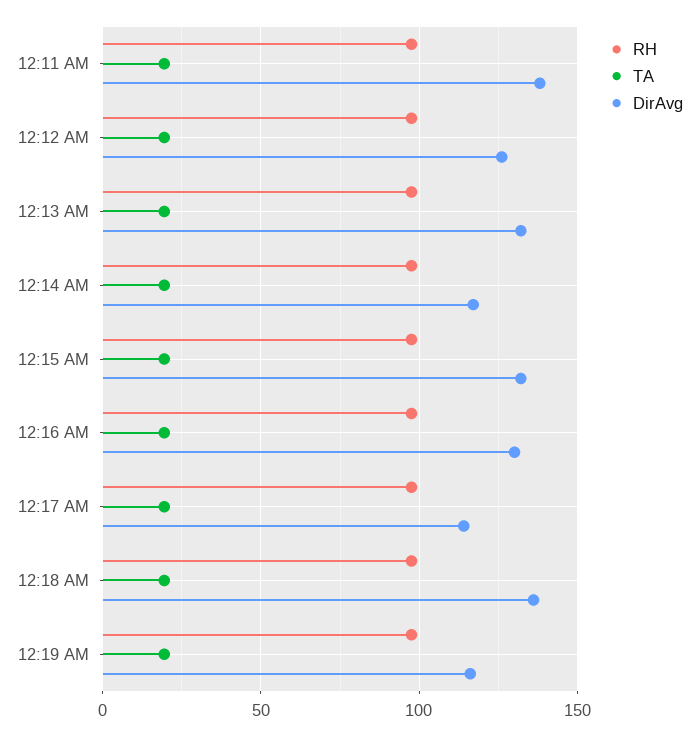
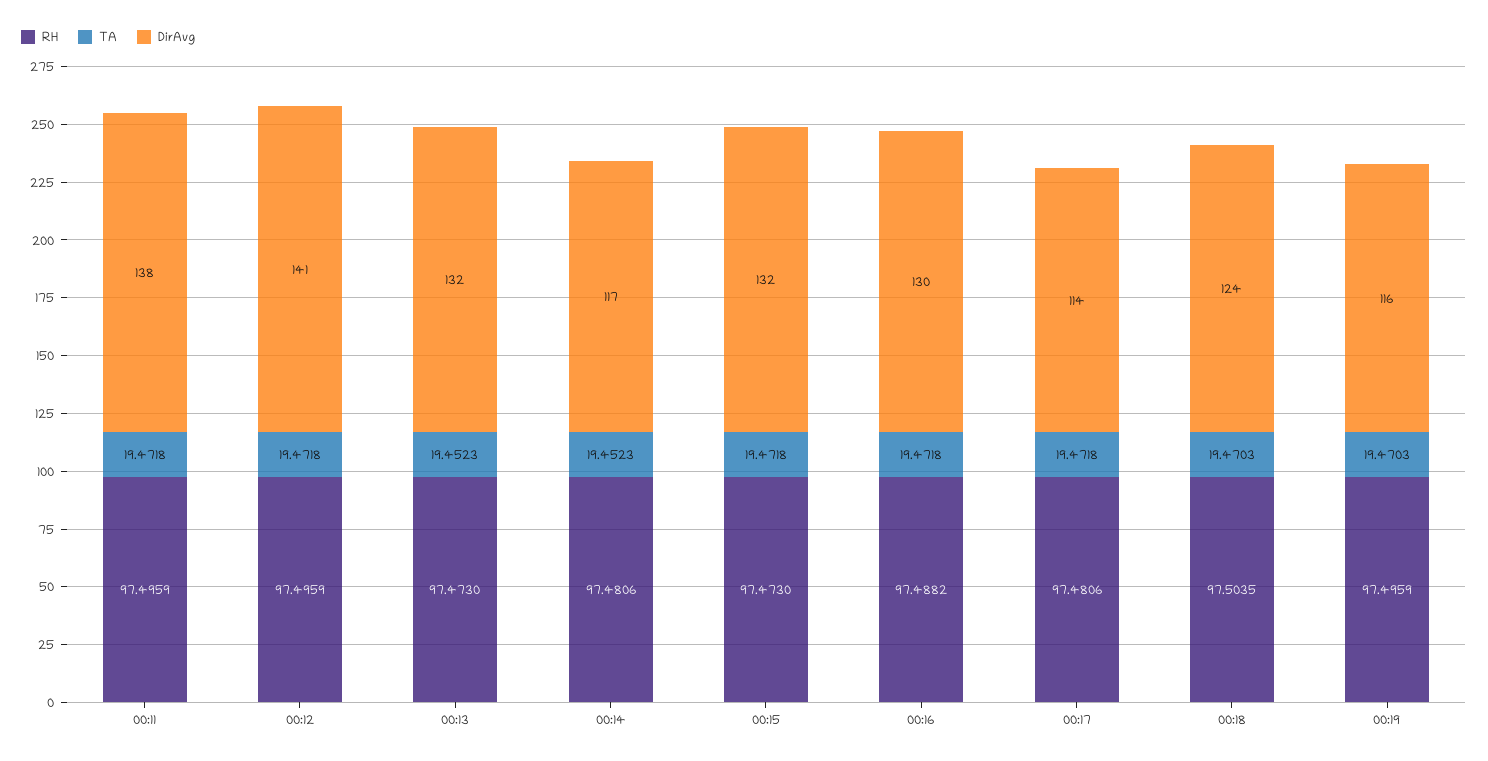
DirAvg, 12:12 AM: 125 -> 141
DirAvg, 12:18 AM: 135 -> 124

